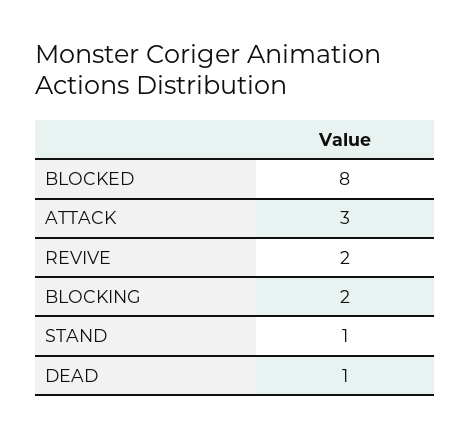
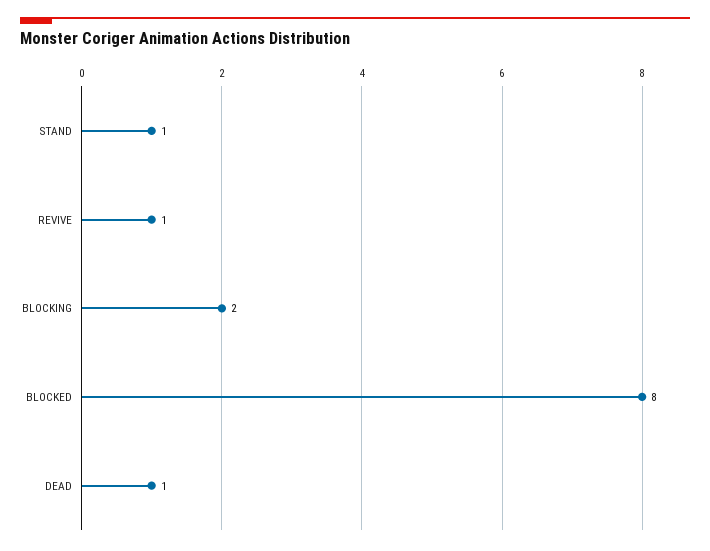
ATTACK: 3 -> none
REVIVE: 2 -> 1

